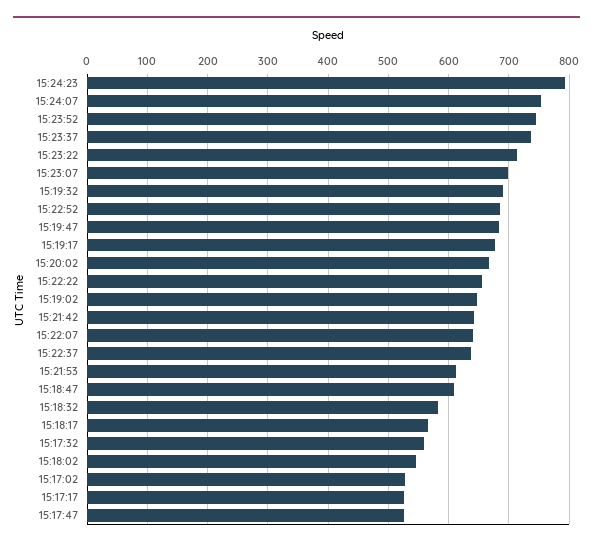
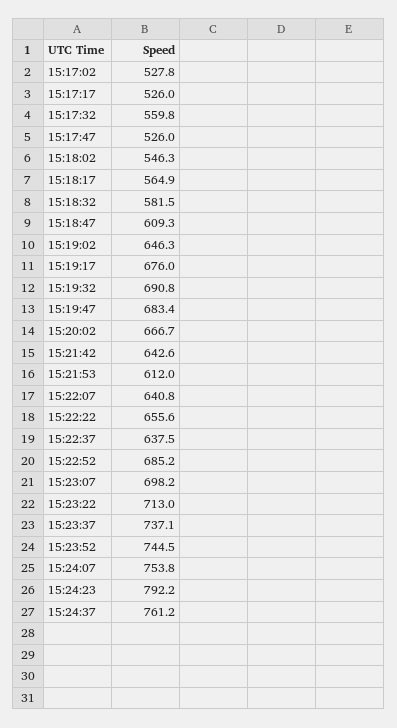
15:24:37: none -> 761.2

